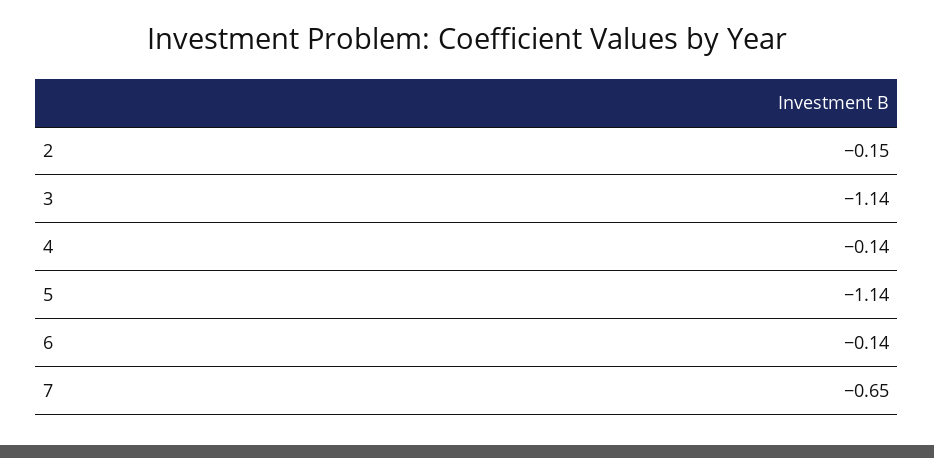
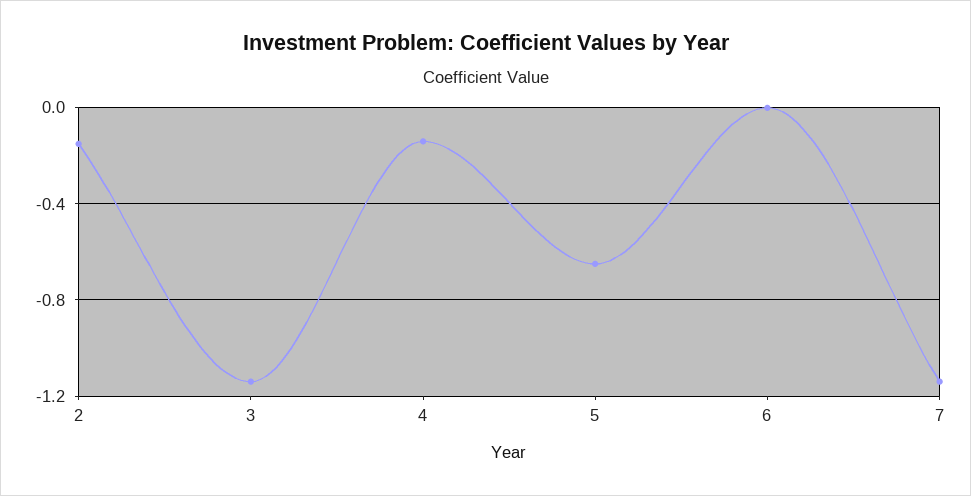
5: -1.14 -> -0.65
6: -0.14 -> 0
7: -0.65 -> -1.15

